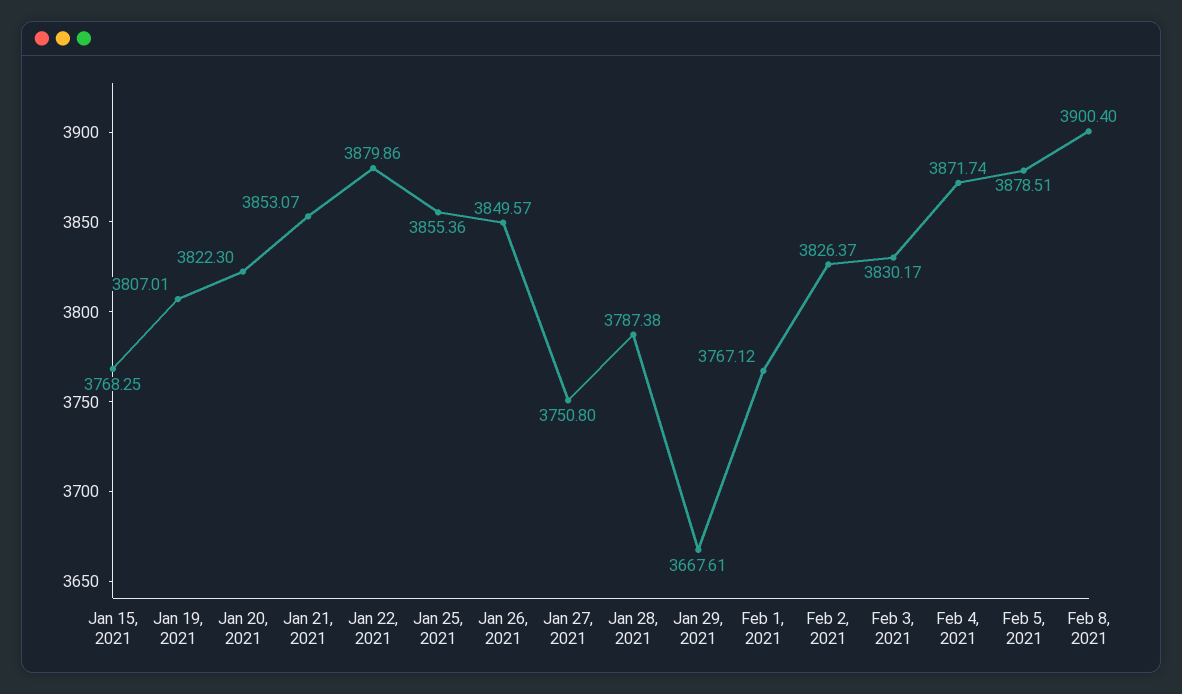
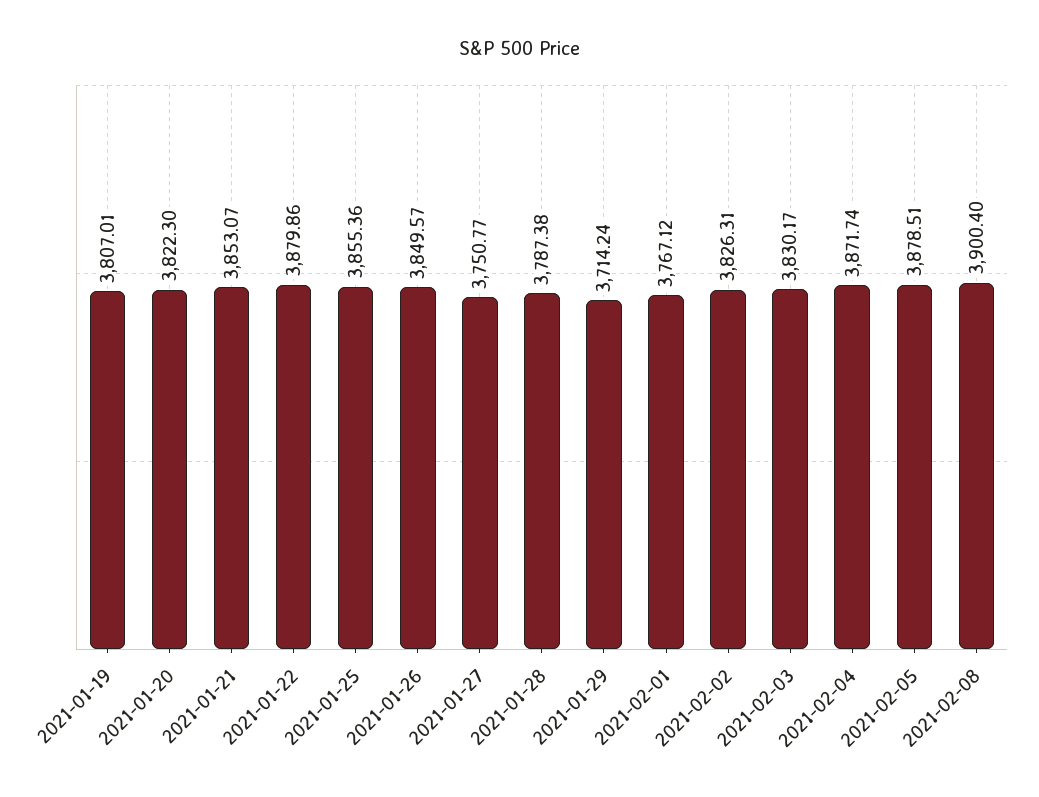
Jan 15, 2021: 3768.25 -> none
Jan 27, 2021: 3750.8 -> 3750.77
Jan 29, 2021: 3667.61 -> 3714.24
Feb 2, 2021: 3826.37 -> 3826.31

